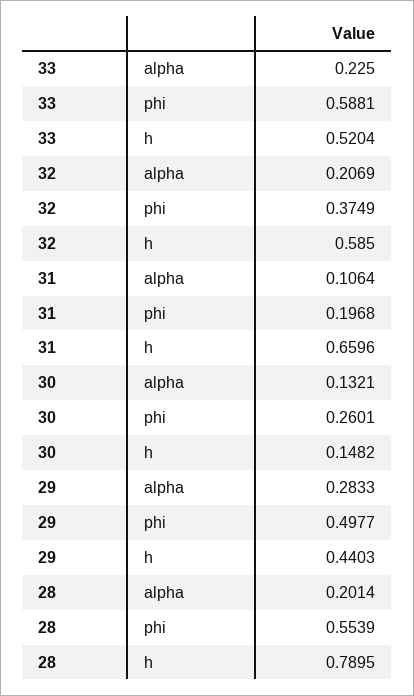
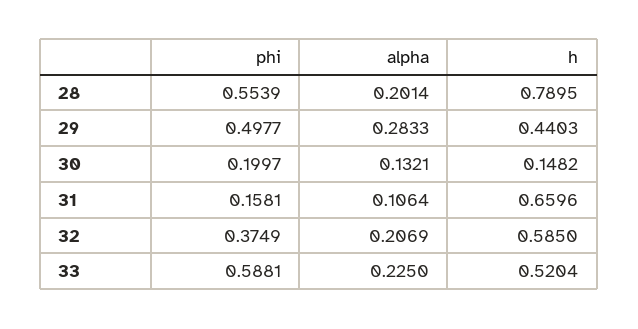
31, phi: 0.1968 -> 0.1581
30, phi: 0.2601 -> 0.1997

